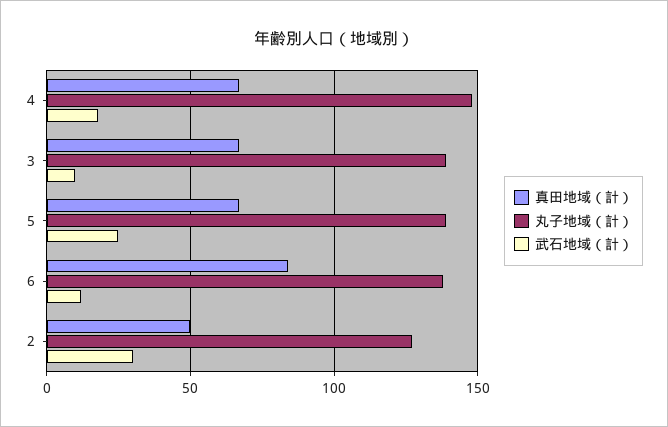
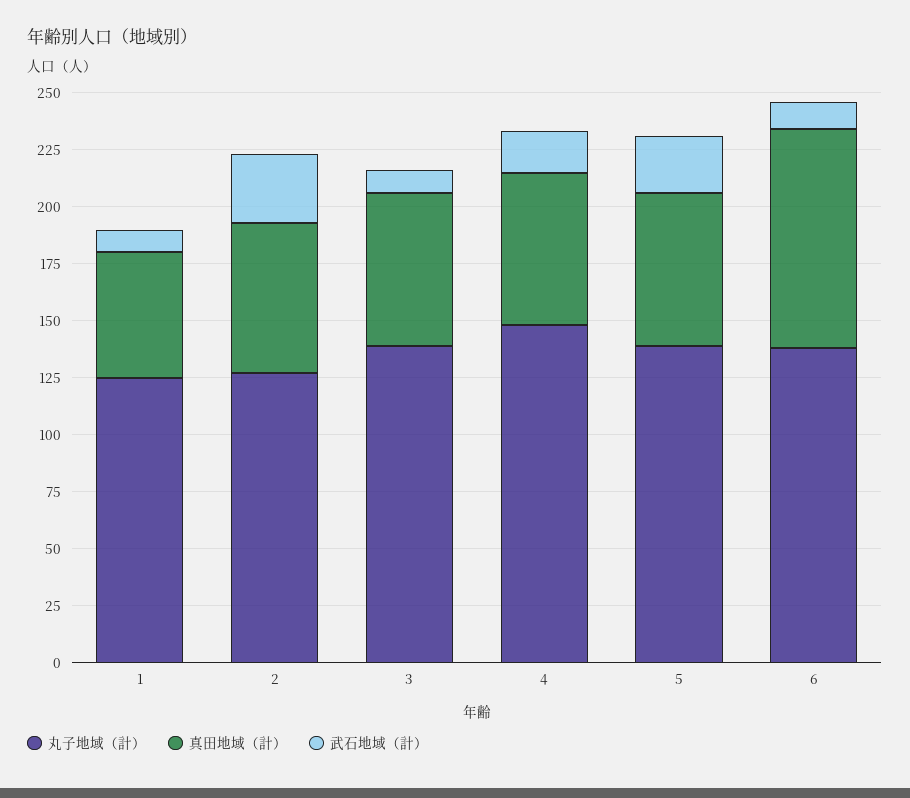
真田地域（計）, 6: 85 -> 95
真田地域（計）, 2: 50 -> 65
丸子地域（計）, 1: none -> 125
真田地域（計）, 1: none -> 55
武石地域（計）, 1: none -> 10

